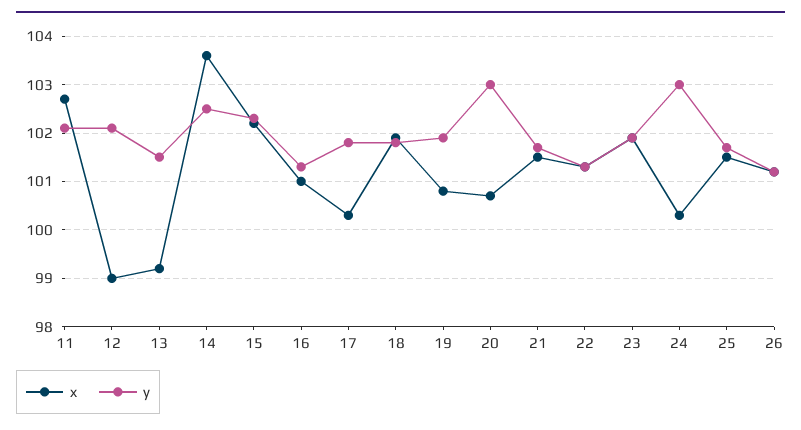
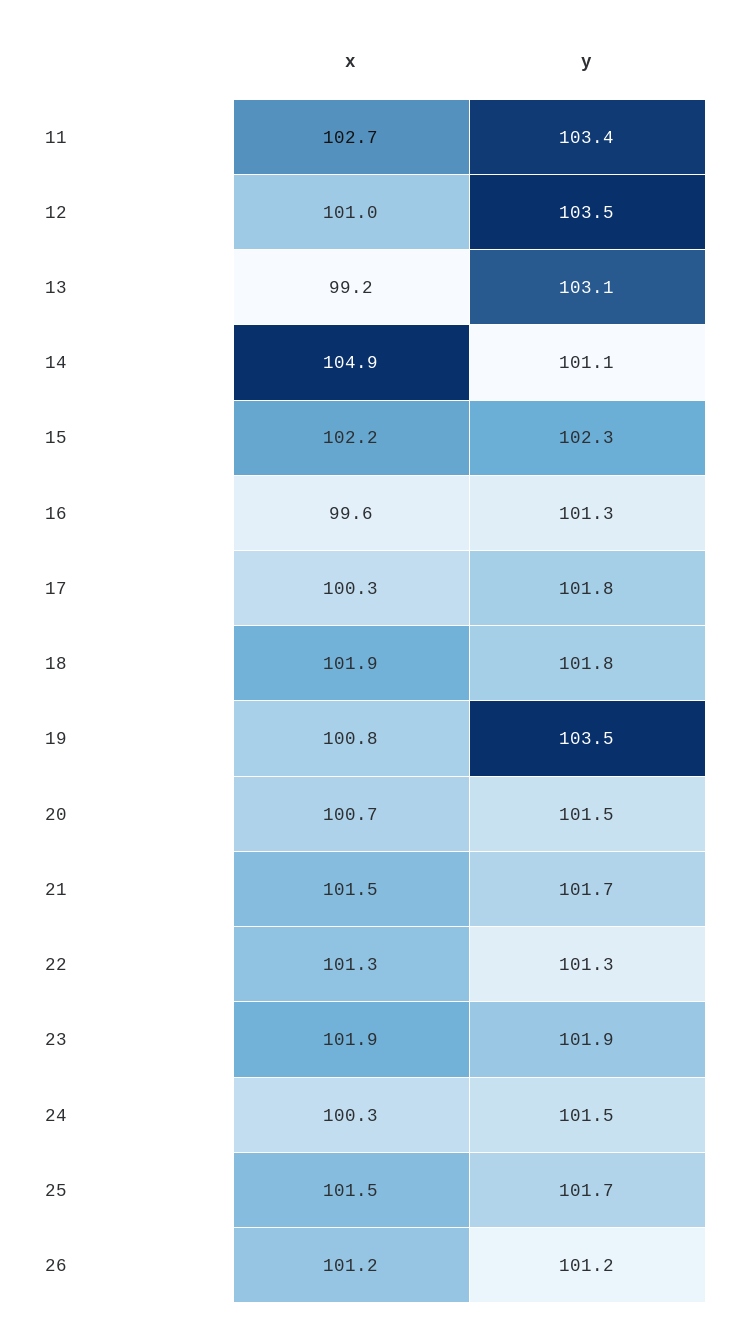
y, 11: 102 -> 103.4
x, 12: 99 -> 101
y, 12: 102 -> 103.5
y, 13: 101.5 -> 103.1
x, 14: 103.5 -> 104.9
y, 14: 102.5 -> 101.1
x, 16: 101 -> 99.6
y, 19: 102 -> 103.5
y, 20: 103 -> 101.5
y, 24: 103 -> 101.5

